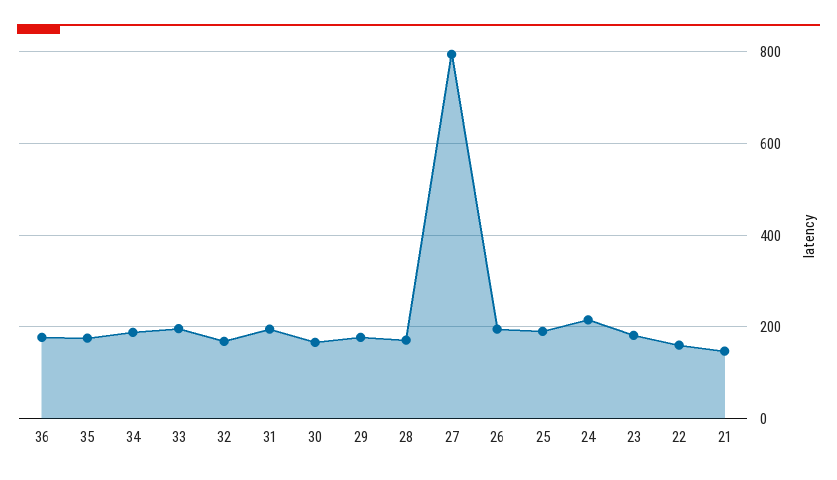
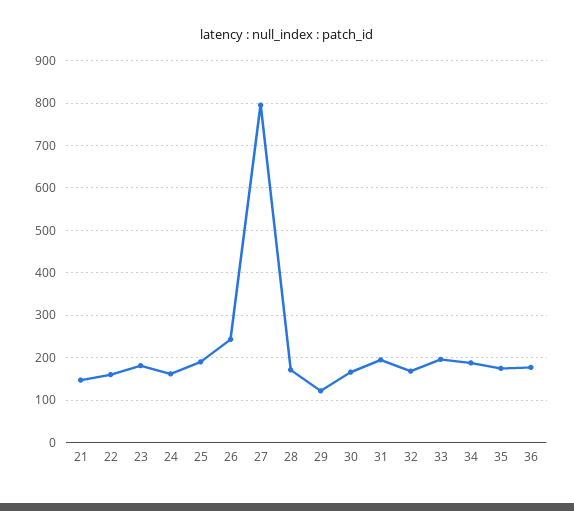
29: 180 -> 120
26: 200 -> 240
24: 220 -> 160

